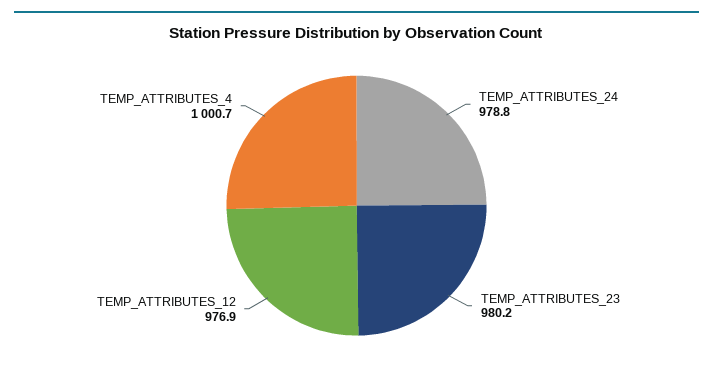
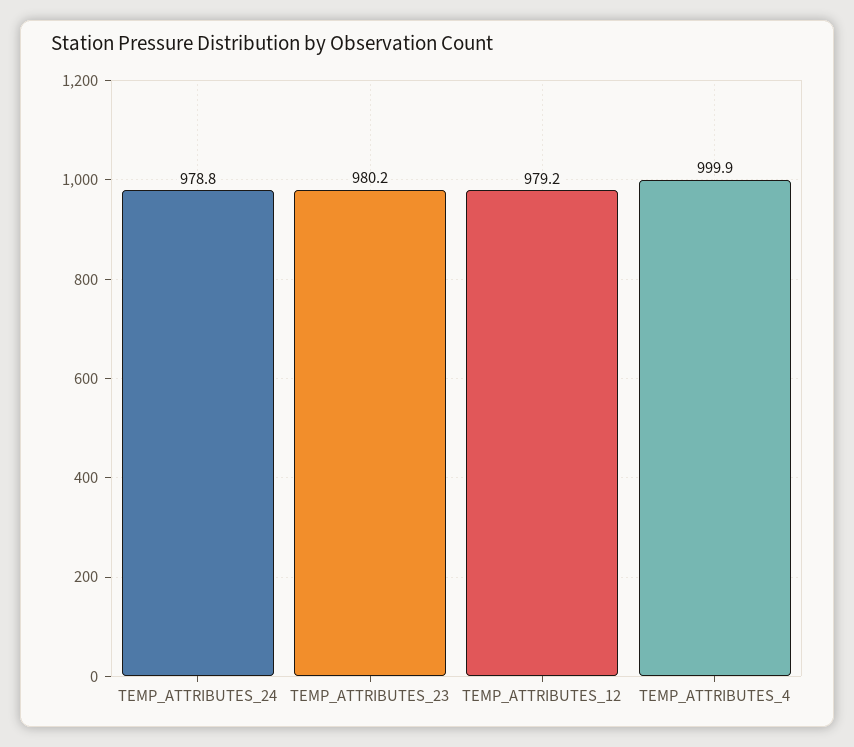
TEMP_ATTRIBUTES_12: 976.9 -> 979.2
TEMP_ATTRIBUTES_4: 1000.7 -> 999.9

